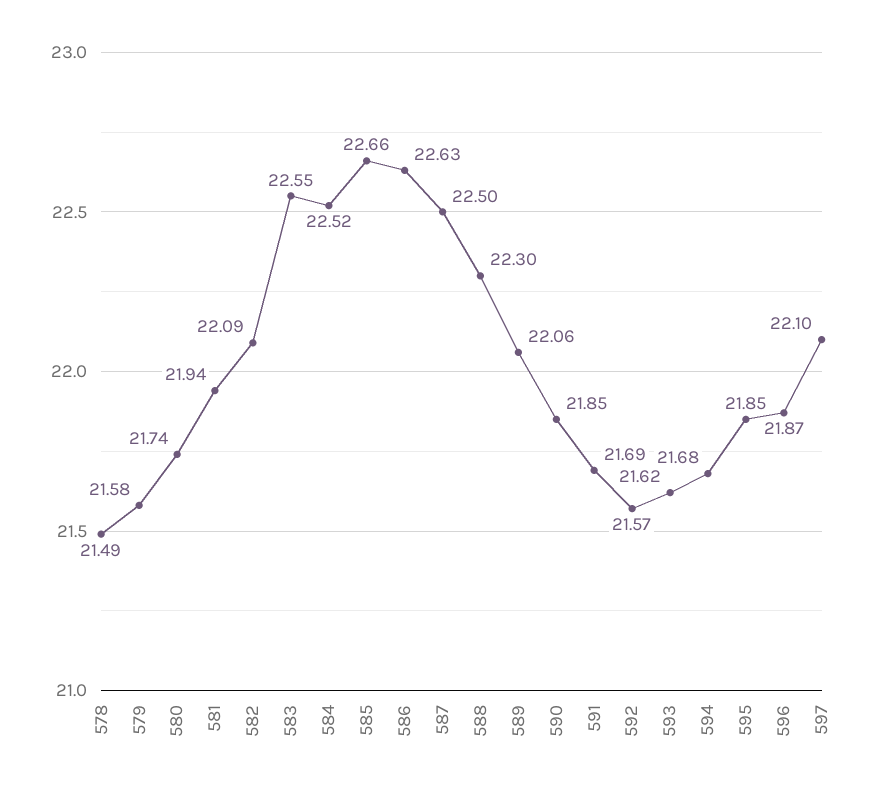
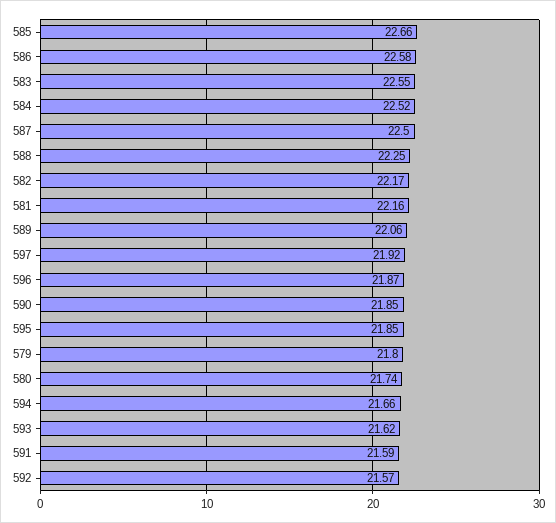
578: 21.49 -> none
579: 21.58 -> 21.8
581: 21.94 -> 22.16
582: 22.09 -> 22.17
586: 22.63 -> 22.58
588: 22.3 -> 22.25
591: 21.69 -> 21.59
594: 21.68 -> 21.66
597: 22.1 -> 21.92

